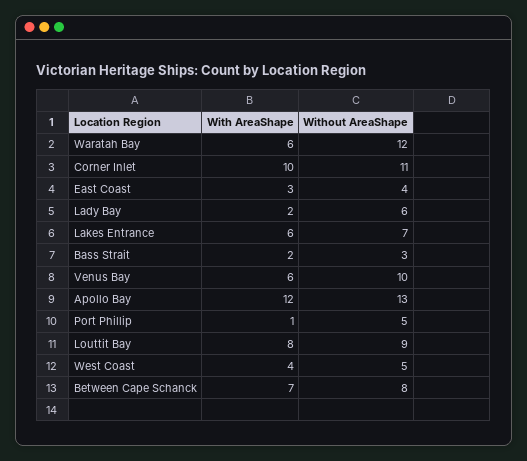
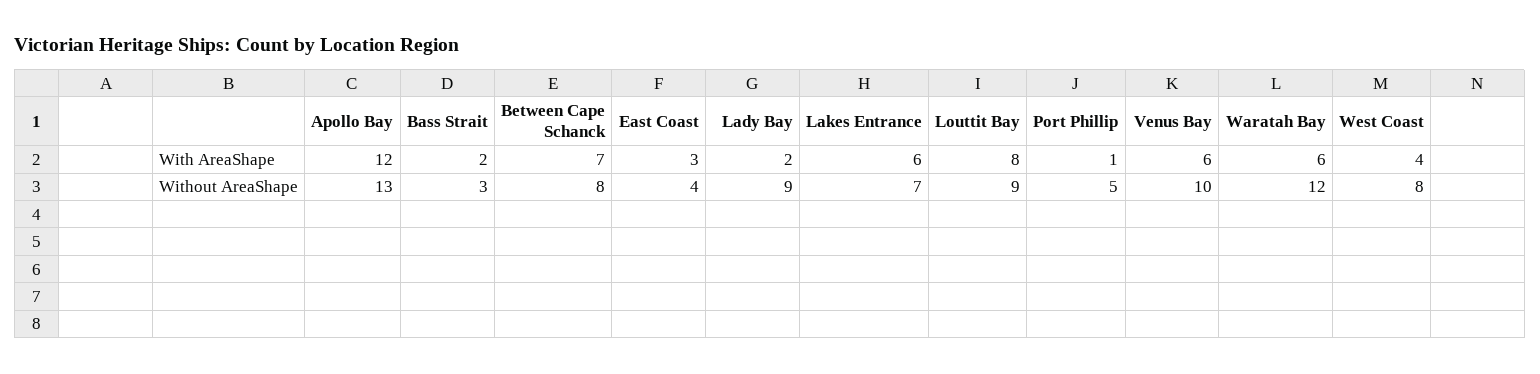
With AreaShape, Corner Inlet: 10 -> none
Without AreaShape, Corner Inlet: 11 -> none
Without AreaShape, Lady Bay: 6 -> 9
Without AreaShape, West Coast: 5 -> 8

